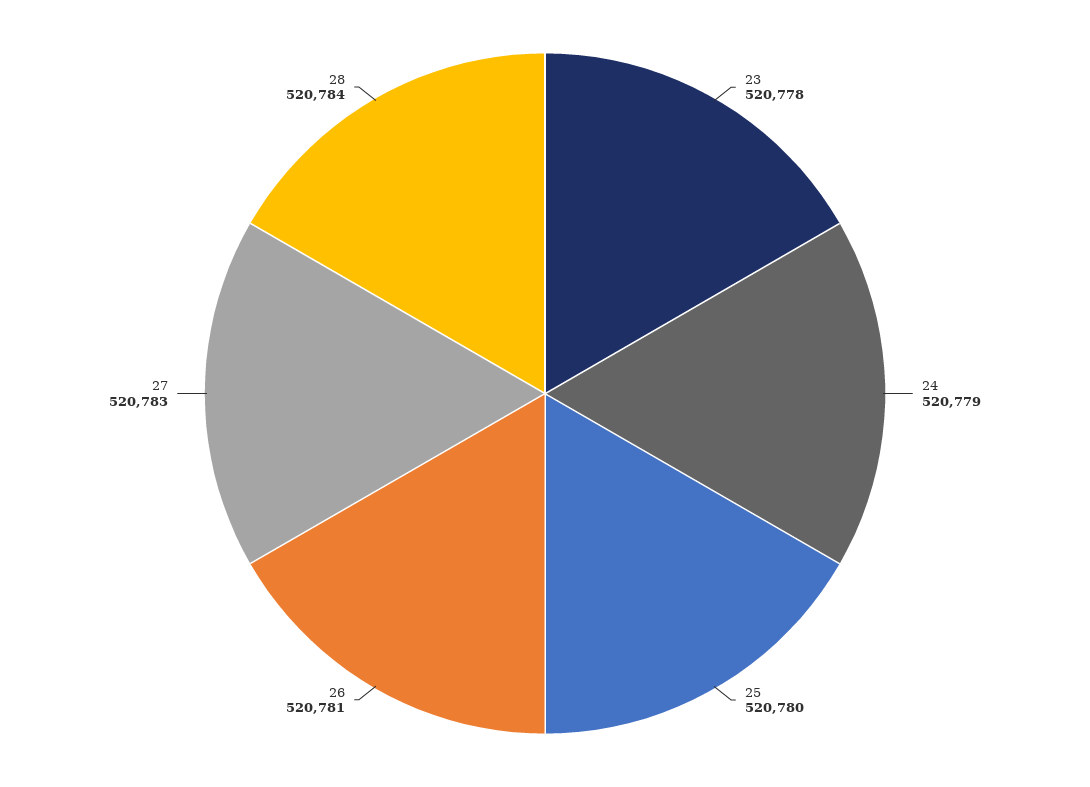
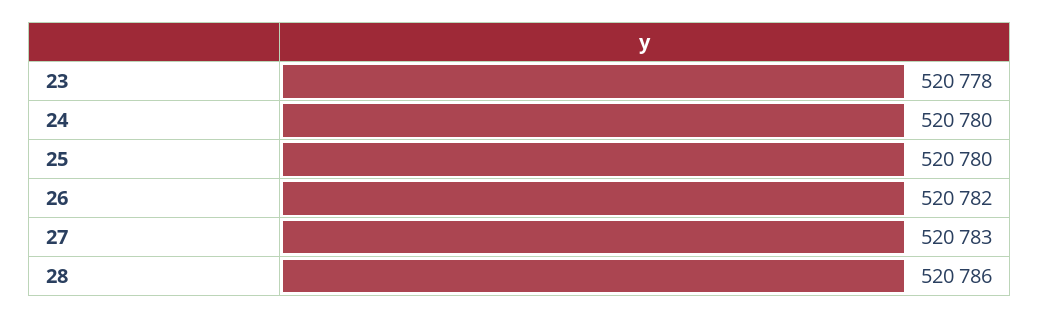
24: 520779 -> 520780
26: 520781 -> 520782
28: 520784 -> 520786

